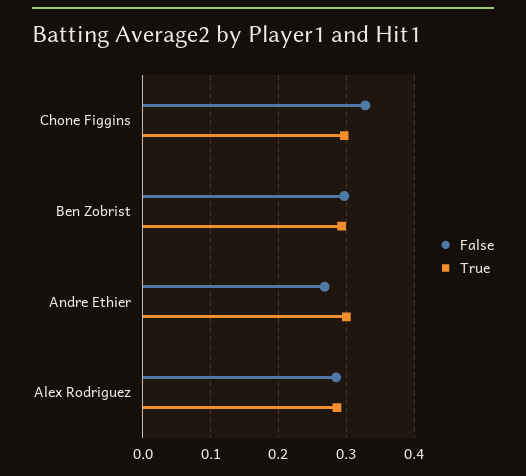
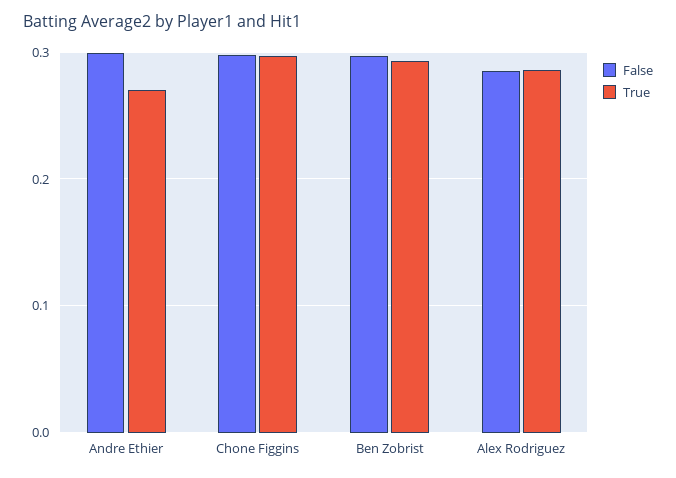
False, Chone Figgins: 0.33 -> 0.3
False, Andre Ethier: 0.27 -> 0.3
True, Andre Ethier: 0.3 -> 0.27

